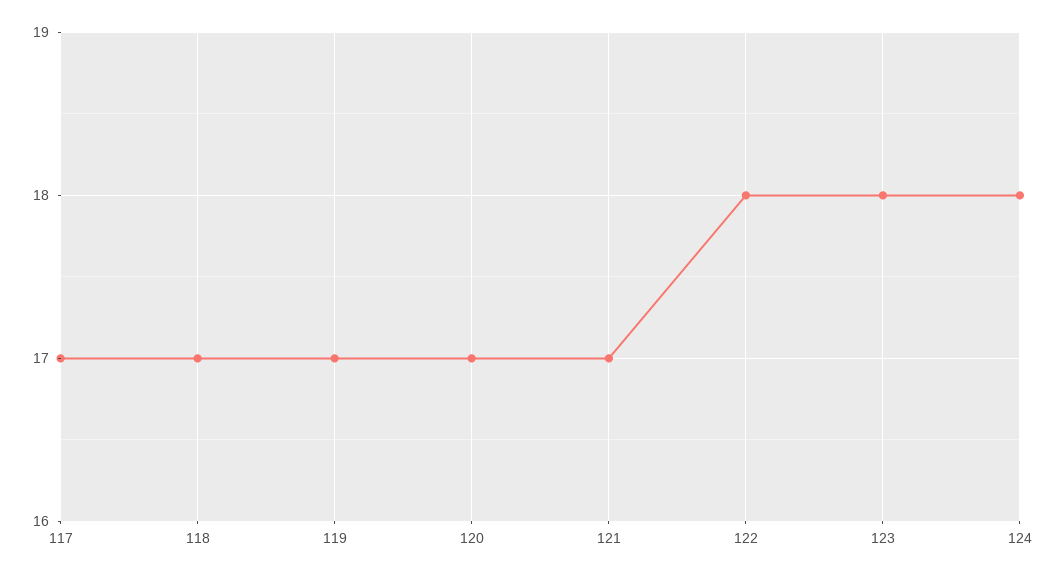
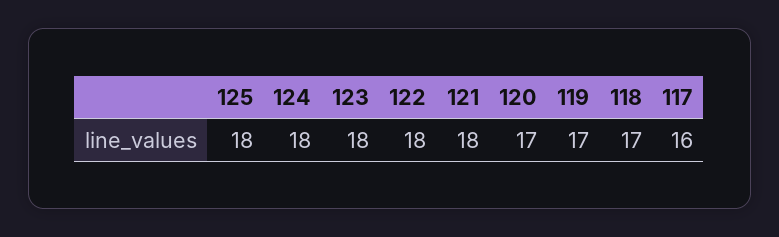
117: 17 -> 16
121: 17 -> 18
125: none -> 18

